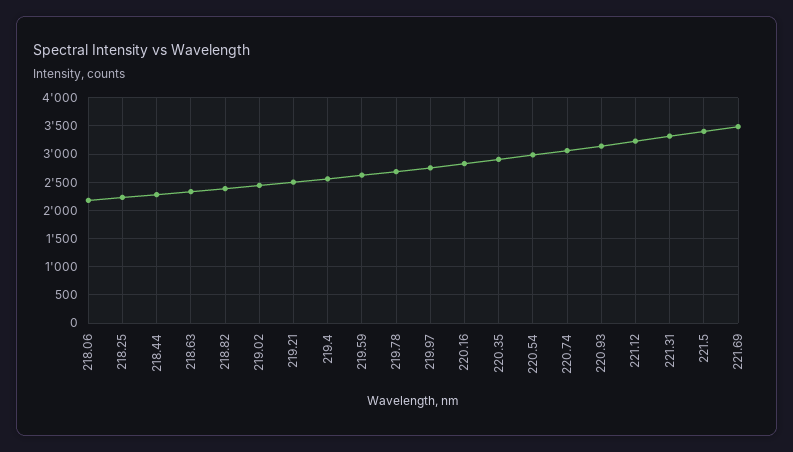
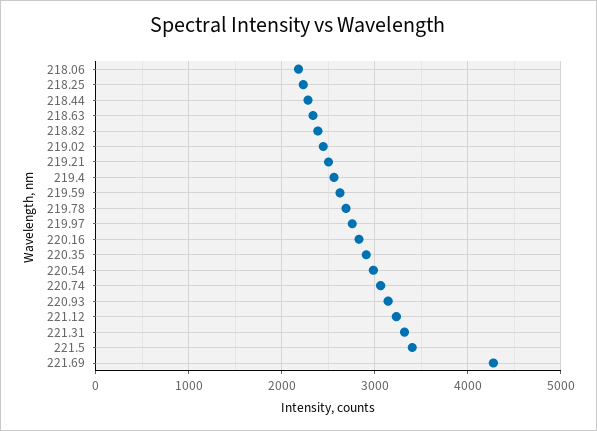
221.69: 3500 -> 4300

